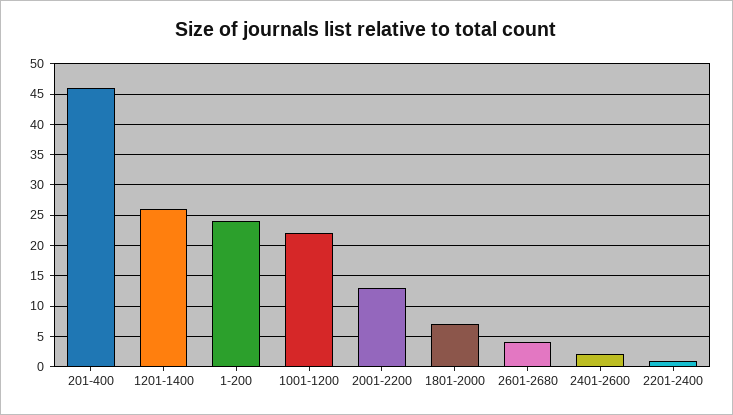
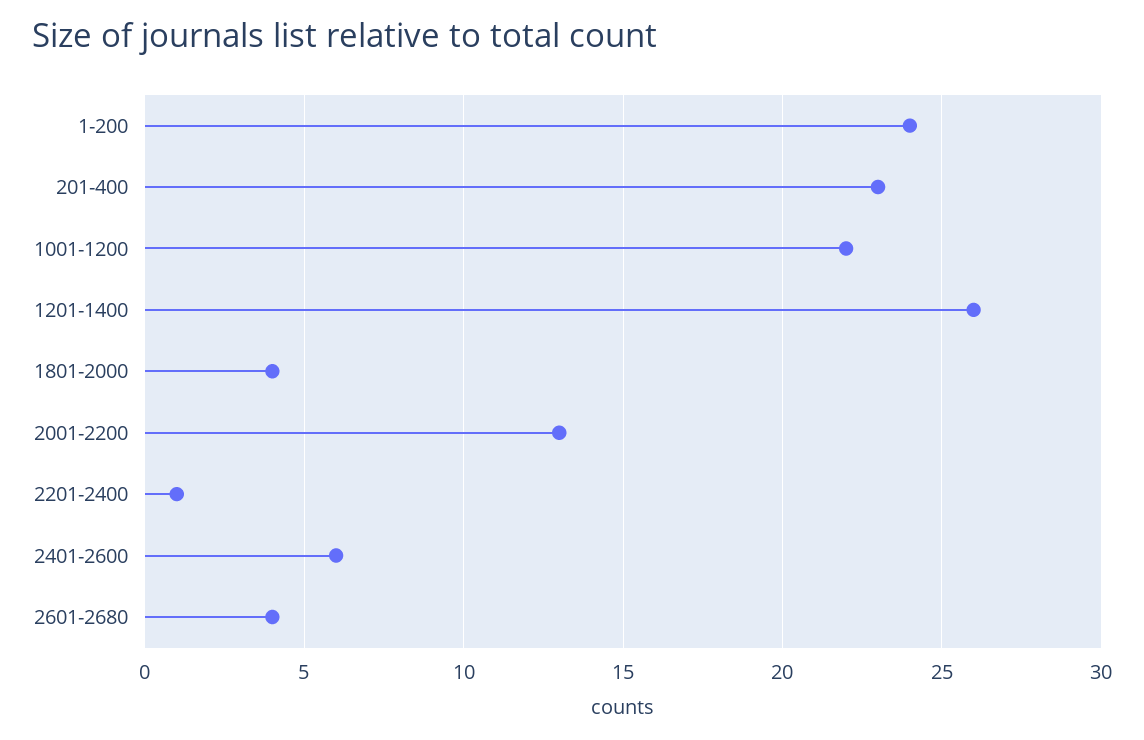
201-400: 46 -> 23
1801-2000: 7 -> 4
2401-2600: 2 -> 6

